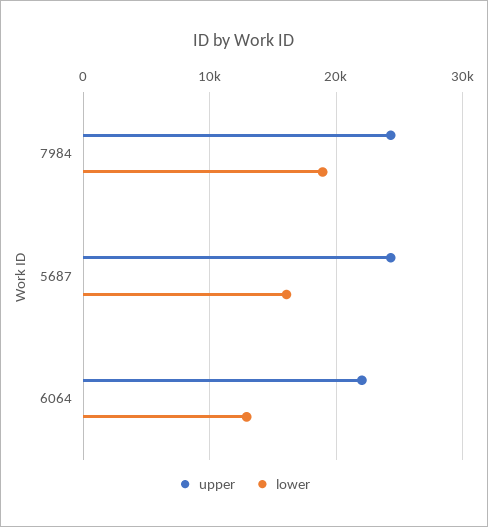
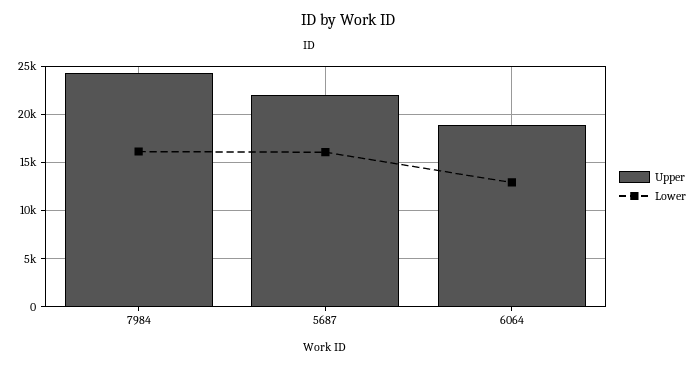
lower, 7984: 19000 -> 16000
upper, 5687: 24000 -> 22000
upper, 6064: 22000 -> 19000

